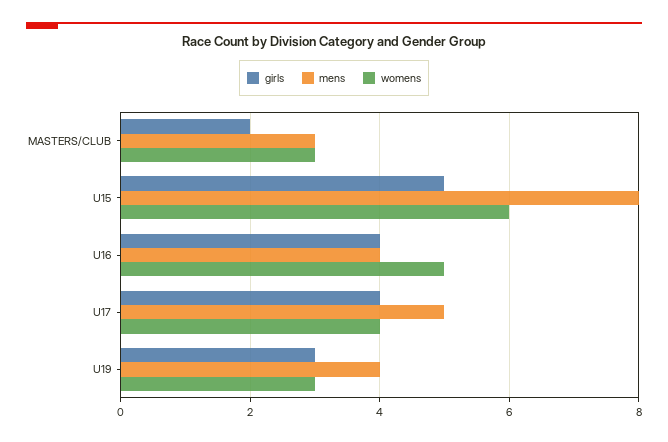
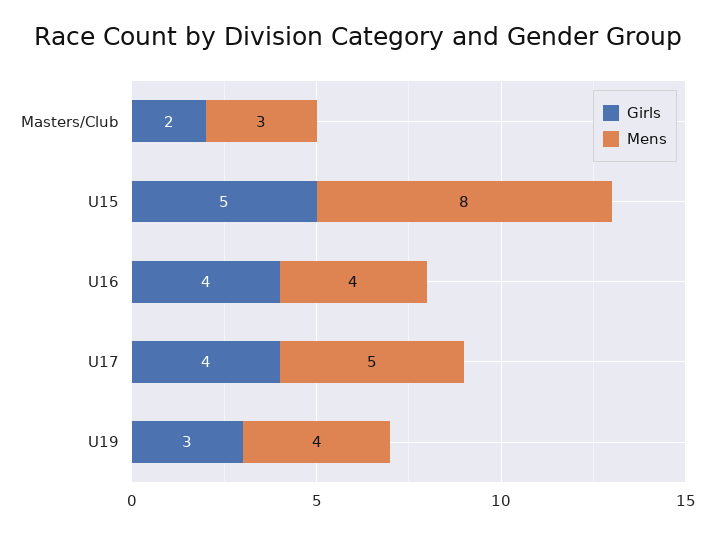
womens, MASTERS/CLUB: 3 -> none
womens, U15: 6 -> none
womens, U16: 5 -> none
womens, U17: 4 -> none
womens, U19: 3 -> none

